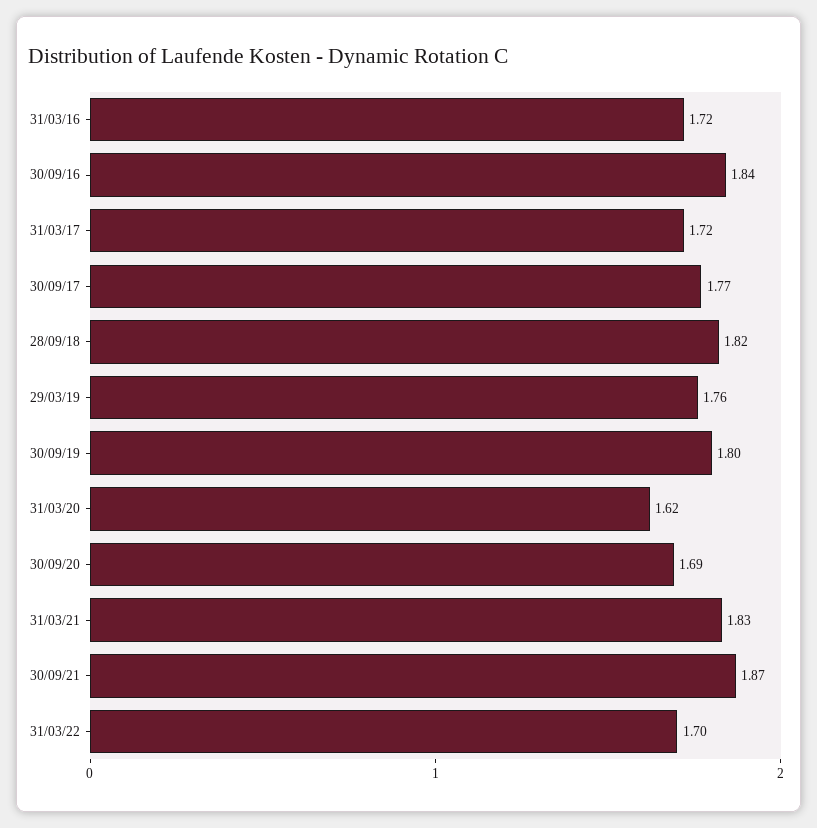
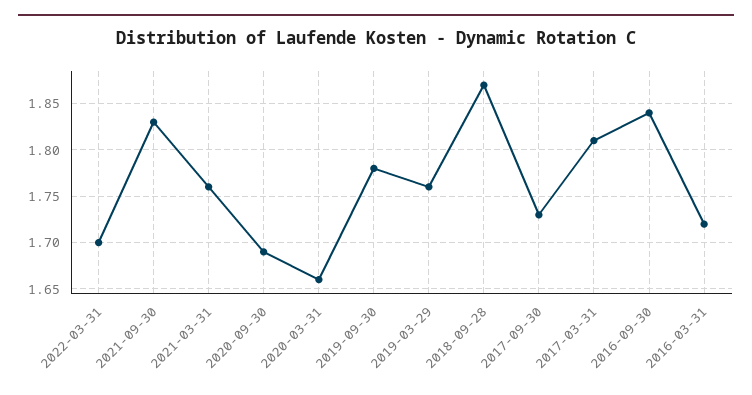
31/03/17: 1.72 -> 1.81
30/09/17: 1.77 -> 1.73
28/09/18: 1.82 -> 1.87
30/09/19: 1.8 -> 1.78
31/03/20: 1.62 -> 1.66
31/03/21: 1.83 -> 1.76
30/09/21: 1.87 -> 1.83

